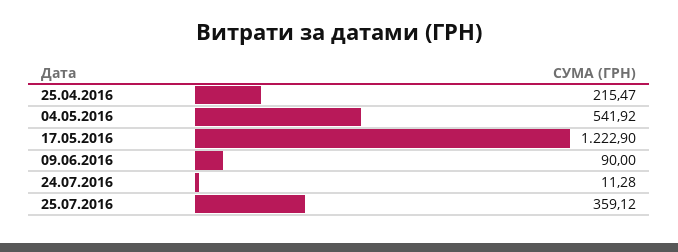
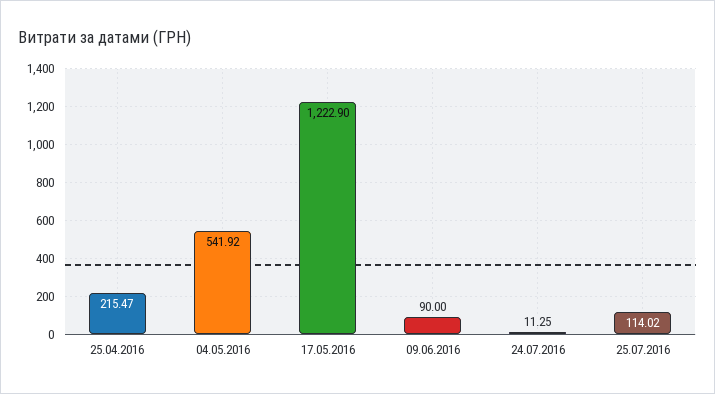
24.07.2016: 11.28 -> 11.25
25.07.2016: 359.12 -> 114.02

